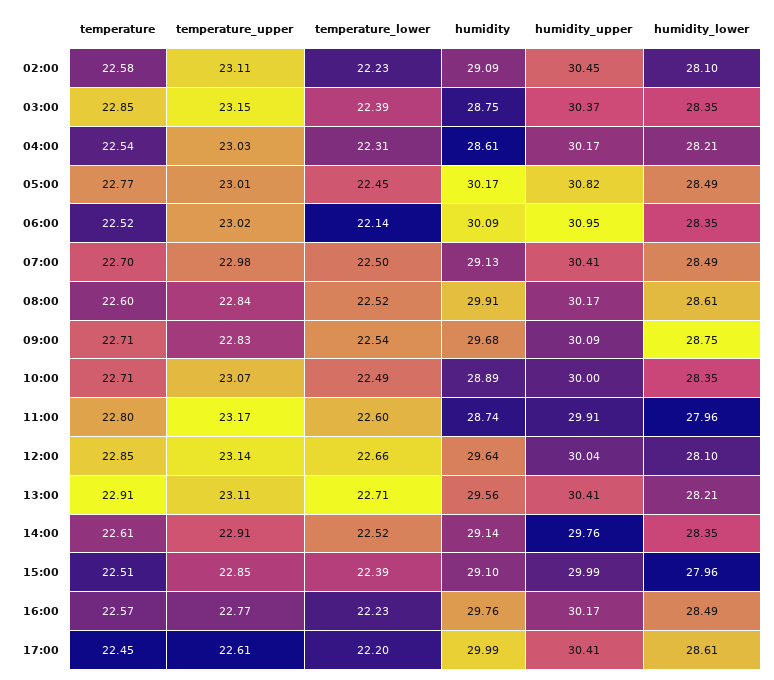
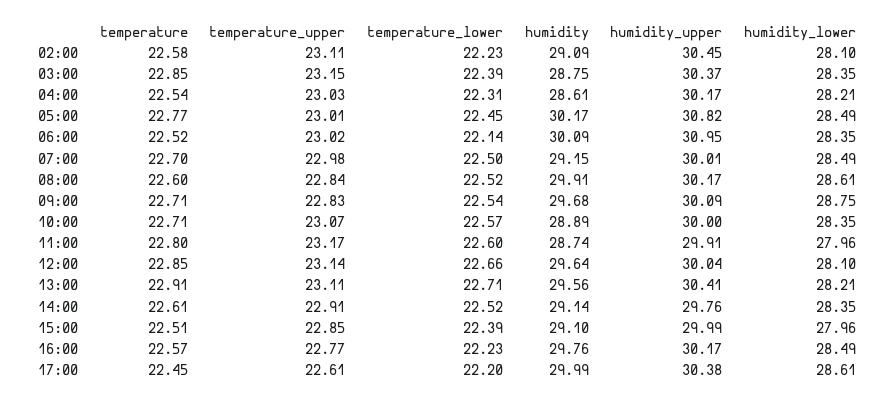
humidity, 07:00: 29.13 -> 29.15
humidity_upper, 07:00: 30.41 -> 30.01
temperature_lower, 10:00: 22.49 -> 22.57
humidity_upper, 17:00: 30.41 -> 30.38

